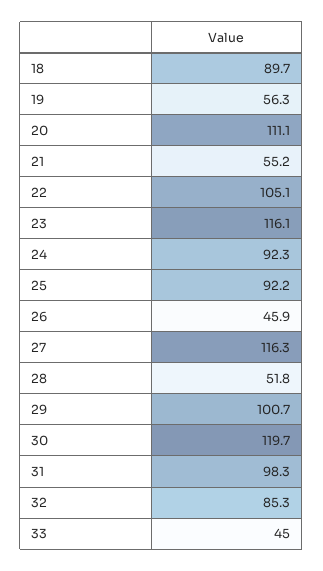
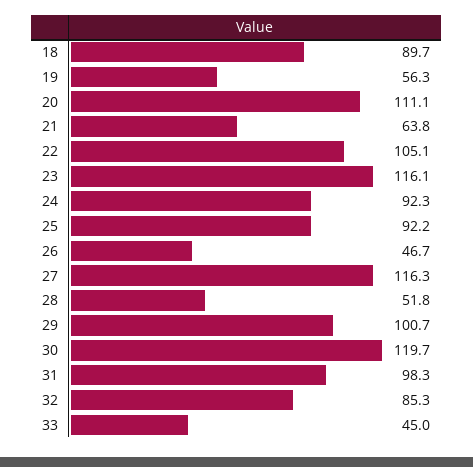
21: 55.2 -> 63.8
26: 45.9 -> 46.7

